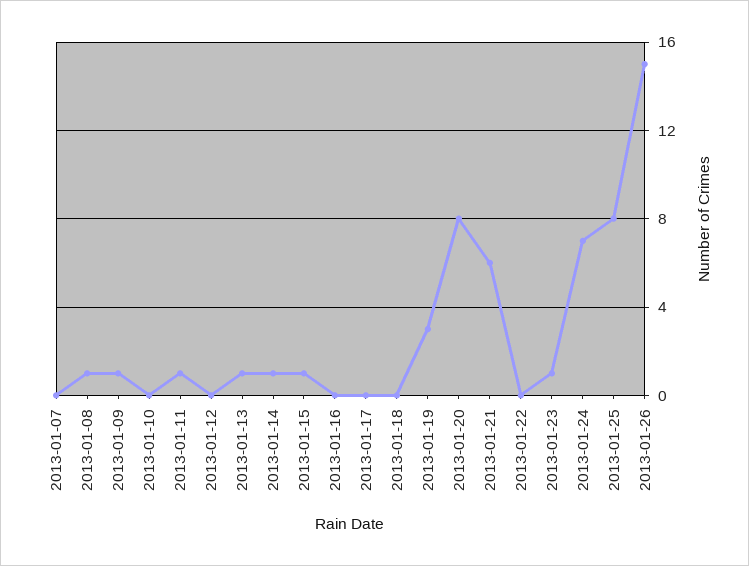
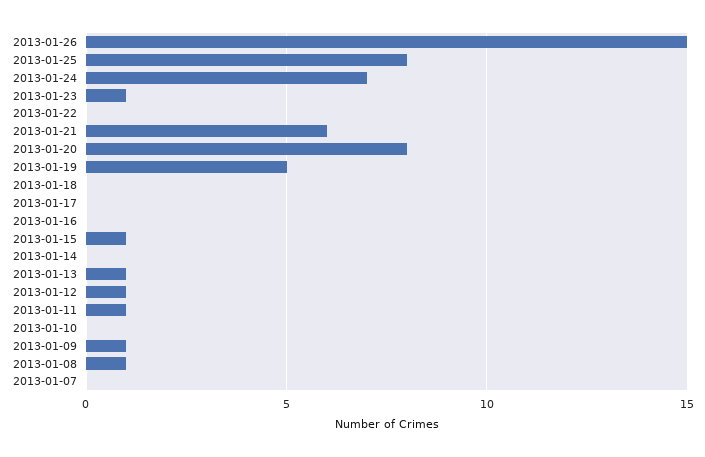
2013-01-12: 0 -> 1
2013-01-14: 1 -> 0
2013-01-19: 3 -> 5

